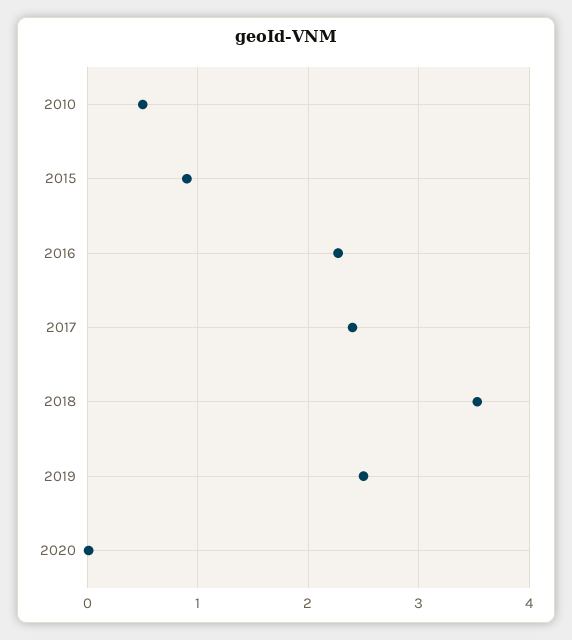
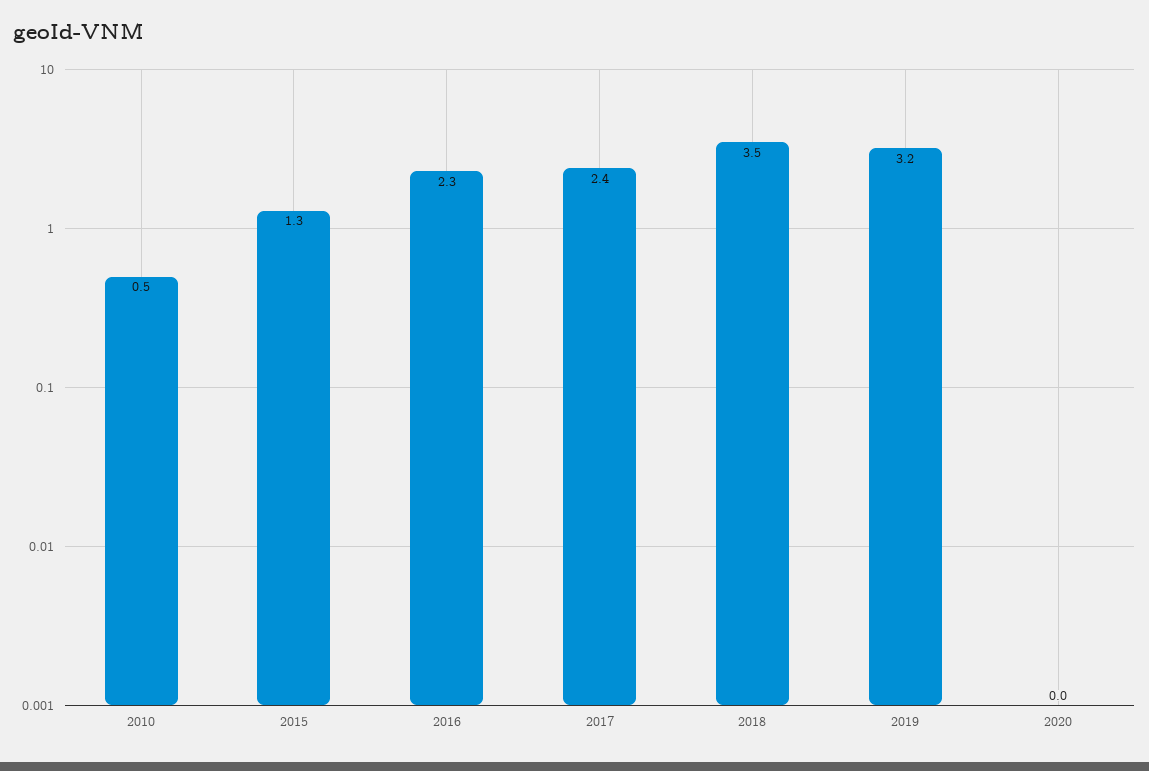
2015: 0.9 -> 1.3
2019: 2.5 -> 3.2

